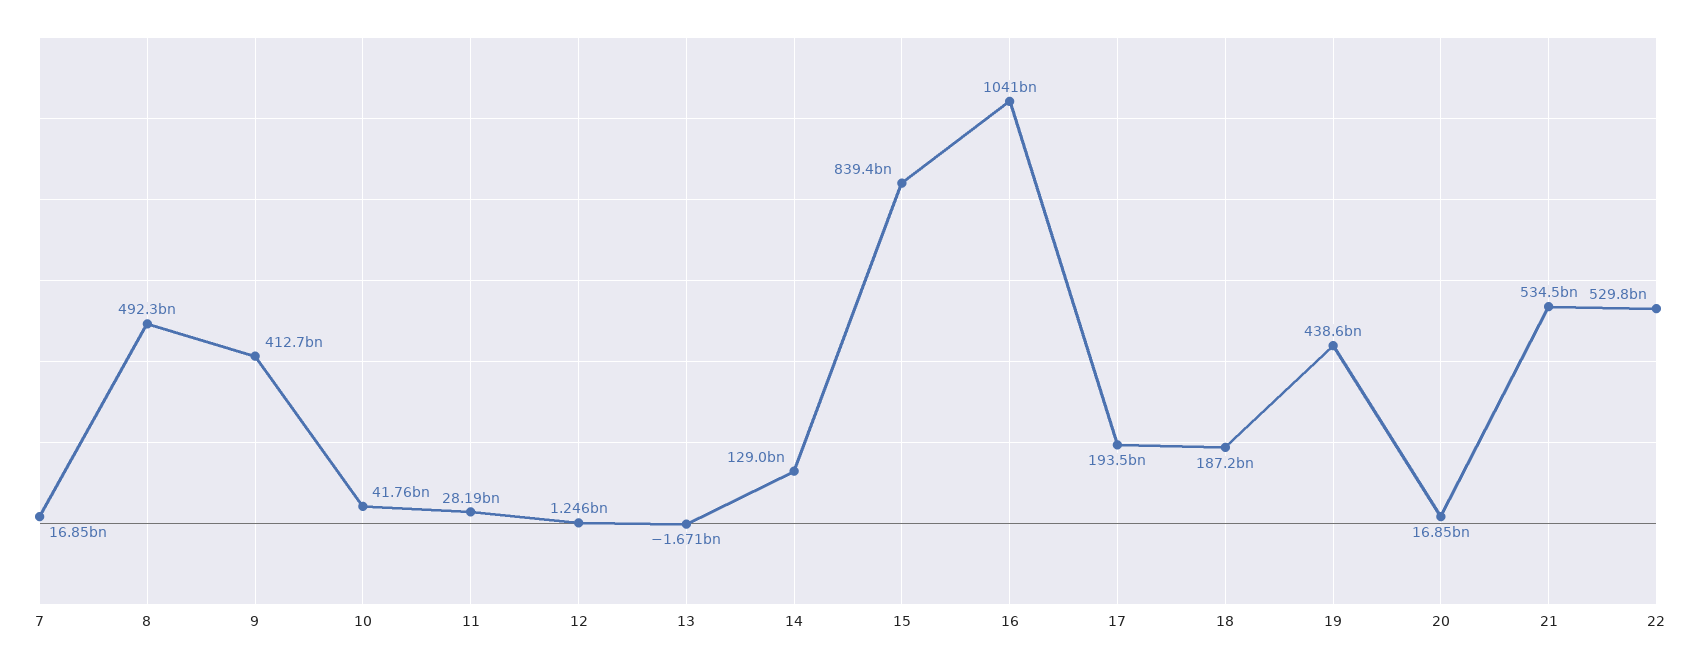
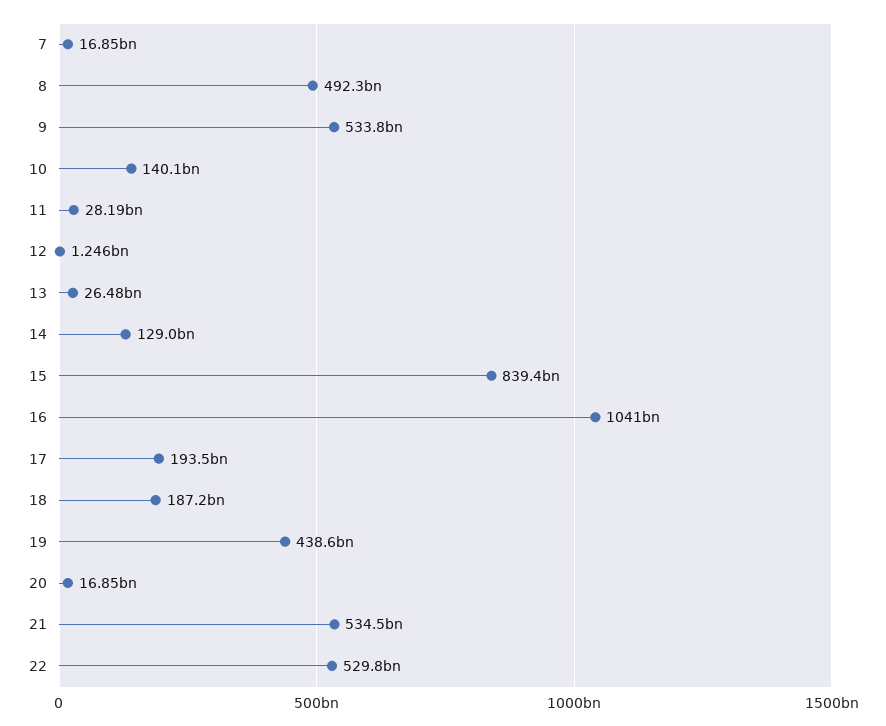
9: 412700000000 -> 533800000000
10: 41760000000 -> 140100000000
13: -1671000000 -> 26480000000

